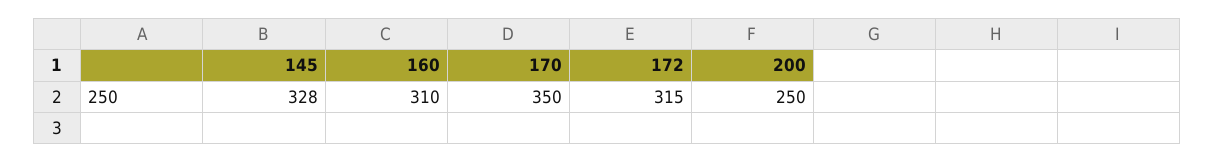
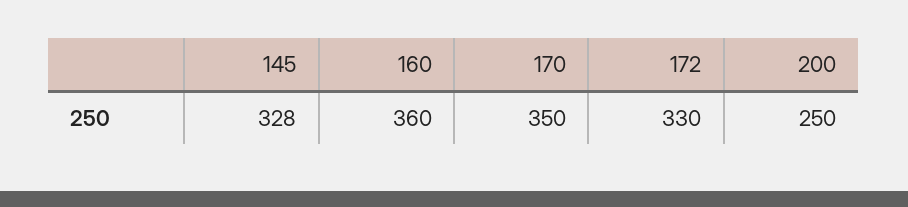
160: 310 -> 360
172: 315 -> 330

